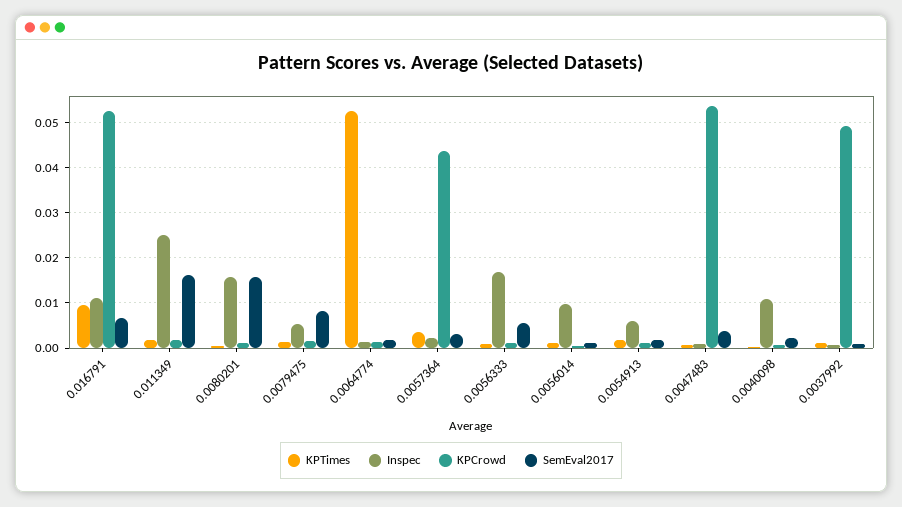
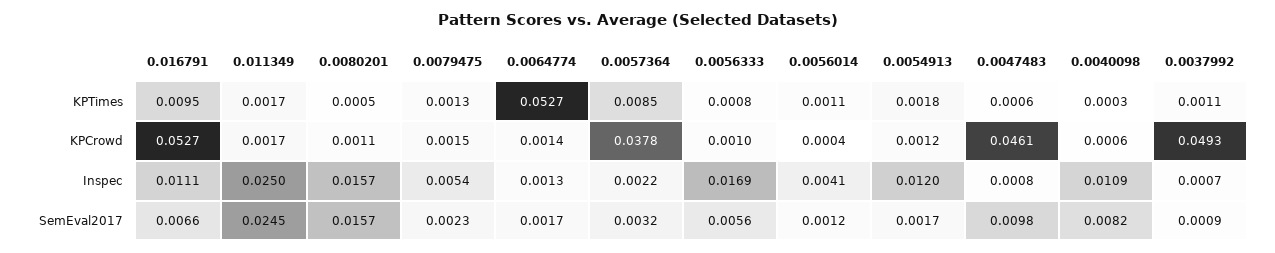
SemEval2017, 0.011349: 0.016 -> 0.0245
SemEval2017, 0.0079475: 0.008 -> 0.0023
KPTimes, 0.0057364: 0.004 -> 0.0085
KPCrowd, 0.0057364: 0.044 -> 0.0378
Inspec, 0.0056014: 0.01 -> 0.0041
Inspec, 0.0054913: 0.006 -> 0.012
KPCrowd, 0.0047483: 0.054 -> 0.0461
SemEval2017, 0.0047483: 0.004 -> 0.0098
SemEval2017, 0.0040098: 0.002 -> 0.0082

